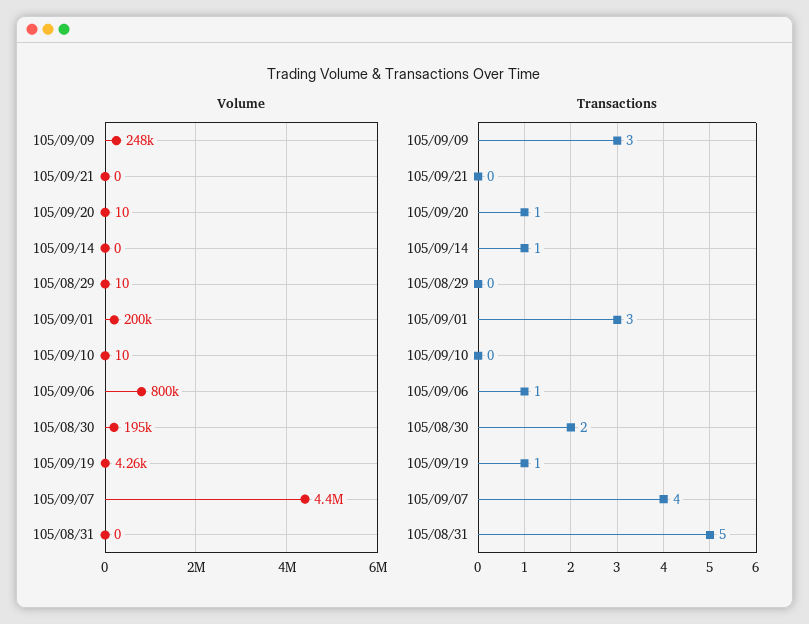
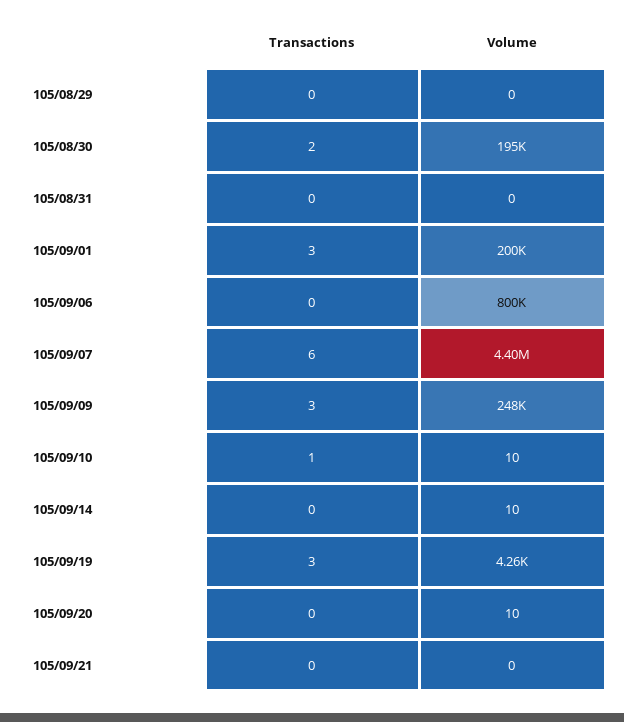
Volume, 105/09/14: 0 -> 10
Volume, 105/08/29: 10 -> 0
Transactions, 105/09/20: 1 -> 0
Transactions, 105/09/14: 1 -> 0
Transactions, 105/09/10: 0 -> 1
Transactions, 105/09/06: 1 -> 0
Transactions, 105/09/19: 1 -> 3
Transactions, 105/09/07: 4 -> 6
Transactions, 105/08/31: 5 -> 0

